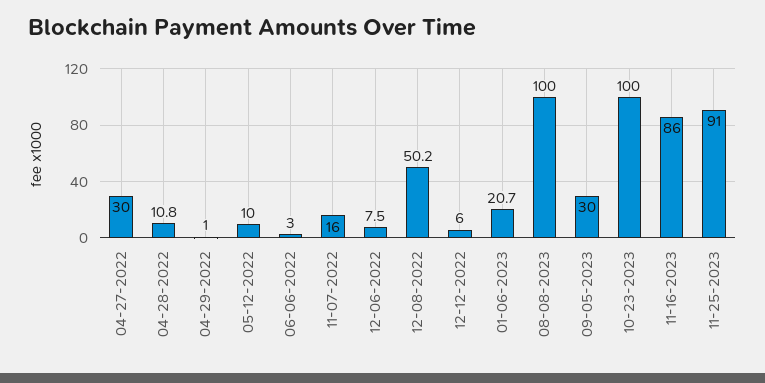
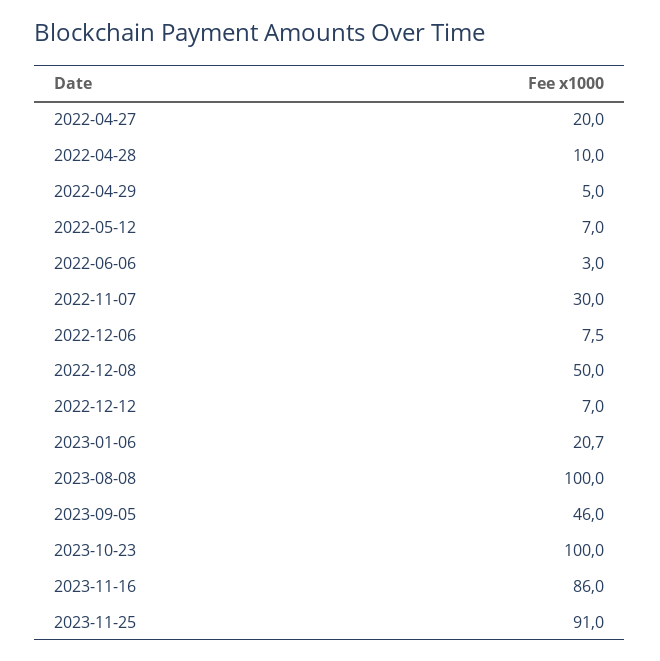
04-27-2022: 30 -> 20
04-28-2022: 10.8 -> 10
04-29-2022: 1 -> 5
05-12-2022: 10 -> 7
11-07-2022: 16 -> 30
12-08-2022: 50.2 -> 50
12-12-2022: 6 -> 7
09-05-2023: 30 -> 46

